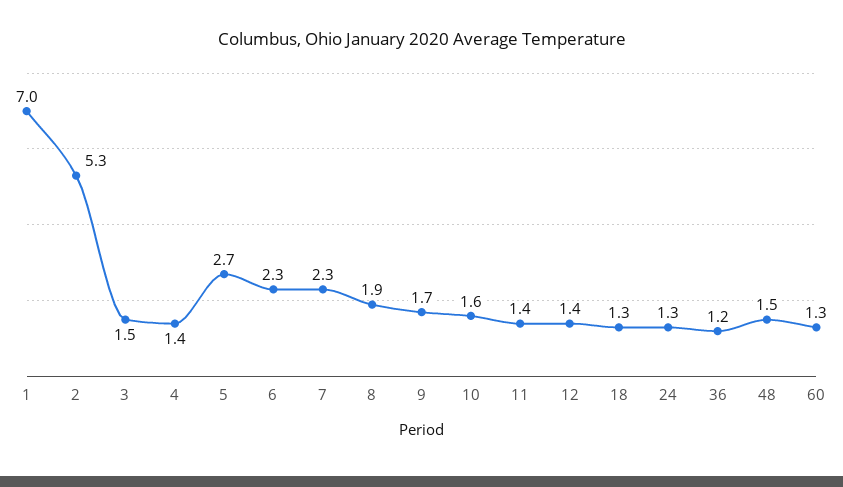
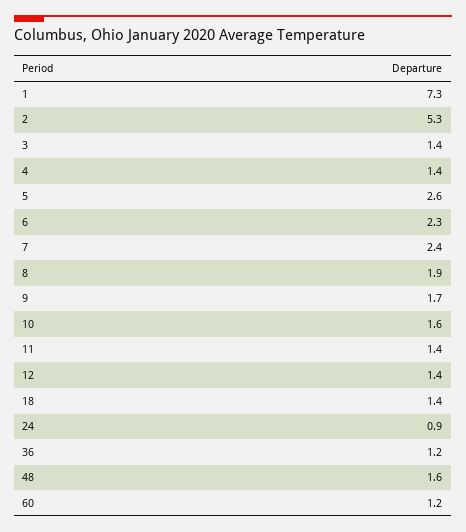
1: 7 -> 7.3
3: 1.5 -> 1.4
5: 2.7 -> 2.6
7: 2.3 -> 2.4
18: 1.3 -> 1.4
24: 1.3 -> 0.9
48: 1.5 -> 1.6
60: 1.3 -> 1.2

